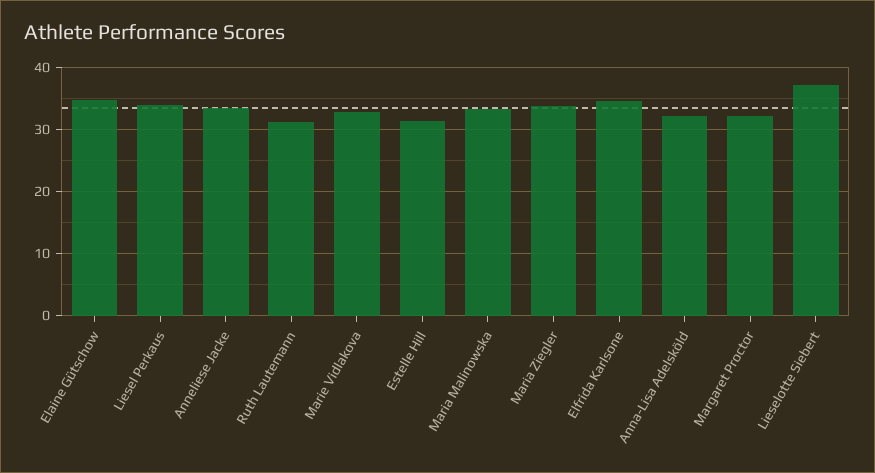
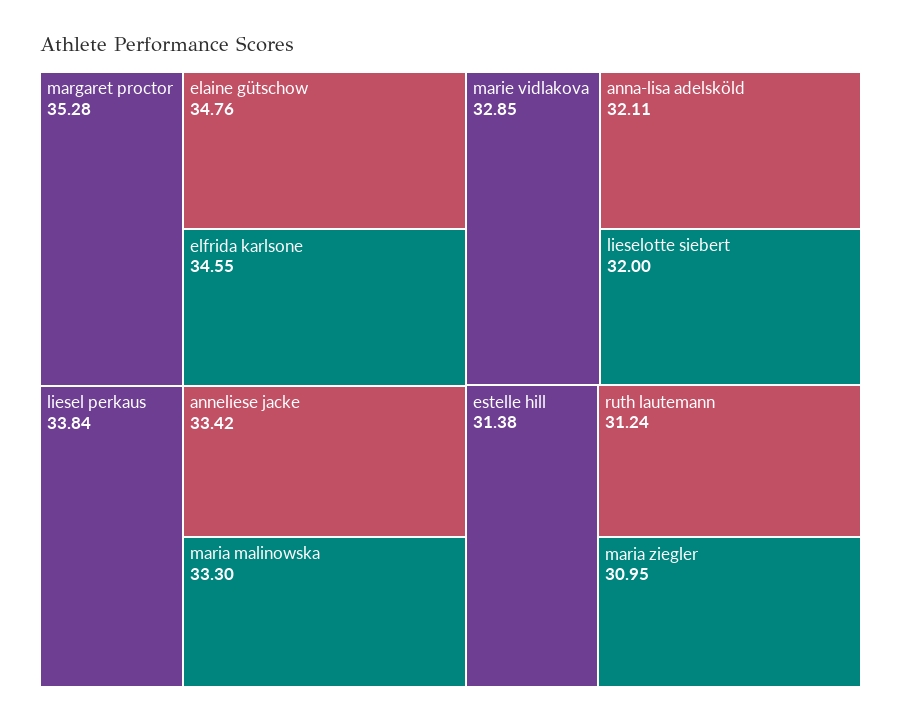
Maria Ziegler: 34 -> 30.95
Margaret Proctor: 32 -> 35.28
Lieselotte Siebert: 37 -> 32

